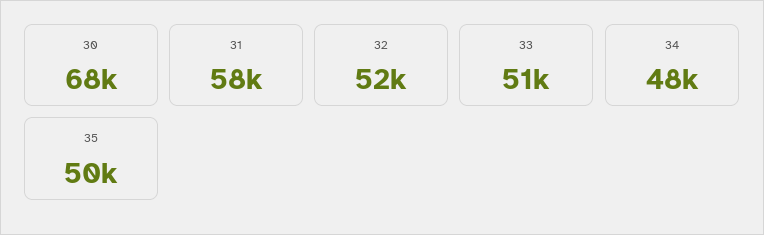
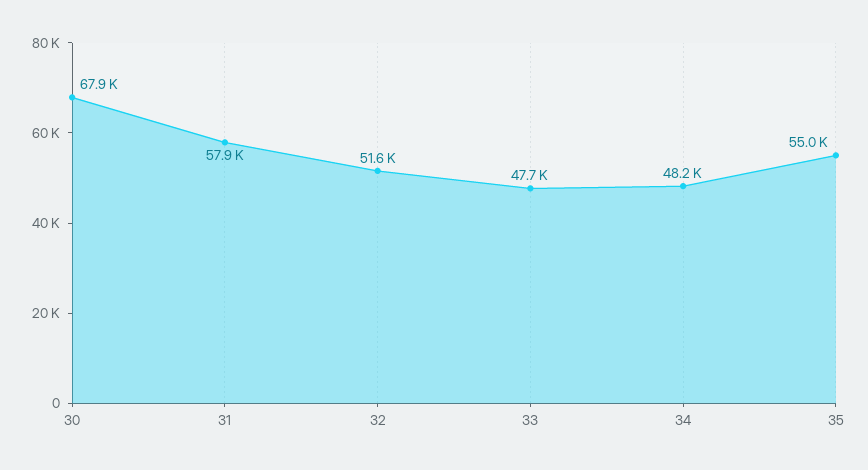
33: 51000 -> 47700
35: 50000 -> 55000

